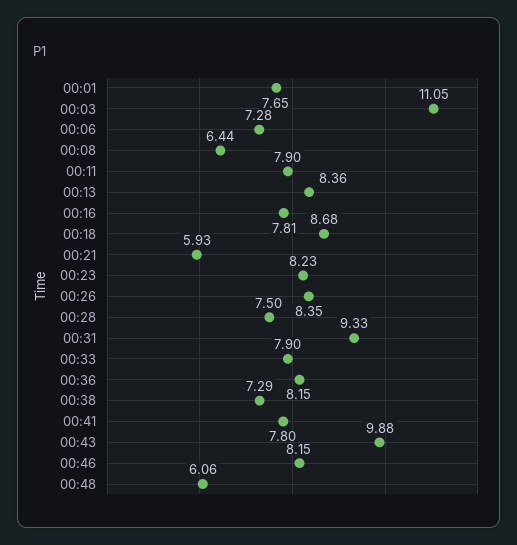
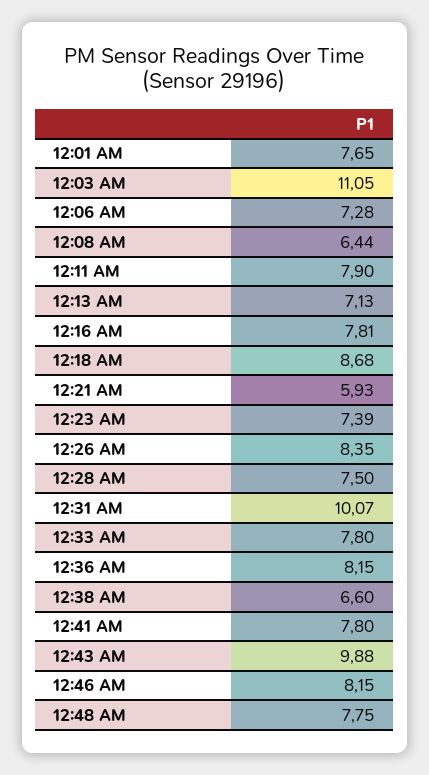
00:13: 8.36 -> 7.13
00:23: 8.23 -> 7.39
00:31: 9.33 -> 10.07
00:33: 7.9 -> 7.8
00:38: 7.29 -> 6.6
00:48: 6.06 -> 7.75

